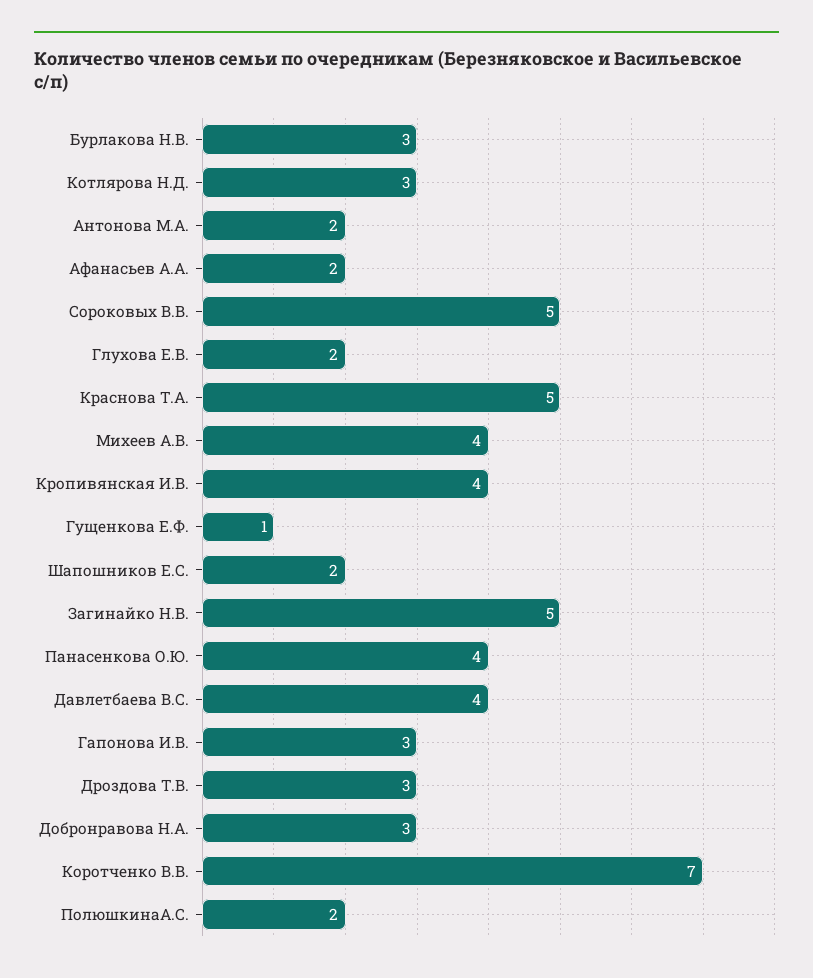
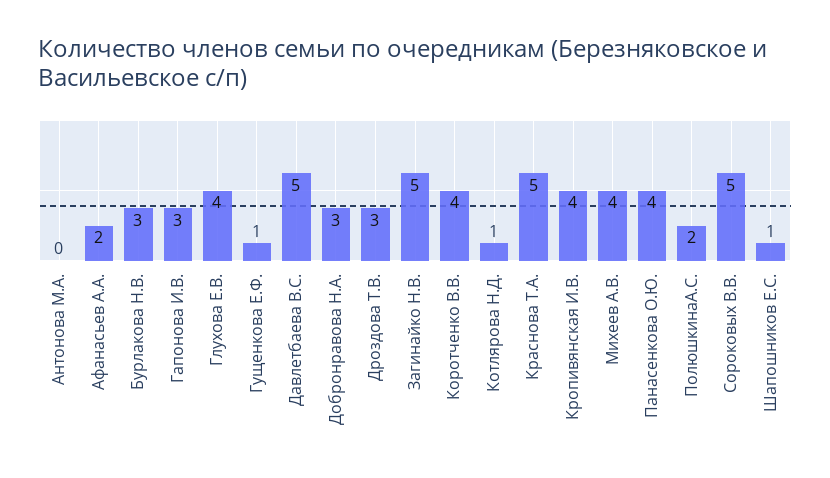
Котлярова Н.Д.: 3 -> 1
Антонова М.А.: 2 -> 0
Глухова Е.В.: 2 -> 4
Шапошников Е.С.: 2 -> 1
Давлетбаева В.С.: 4 -> 5
Коротченко В.В.: 7 -> 4

